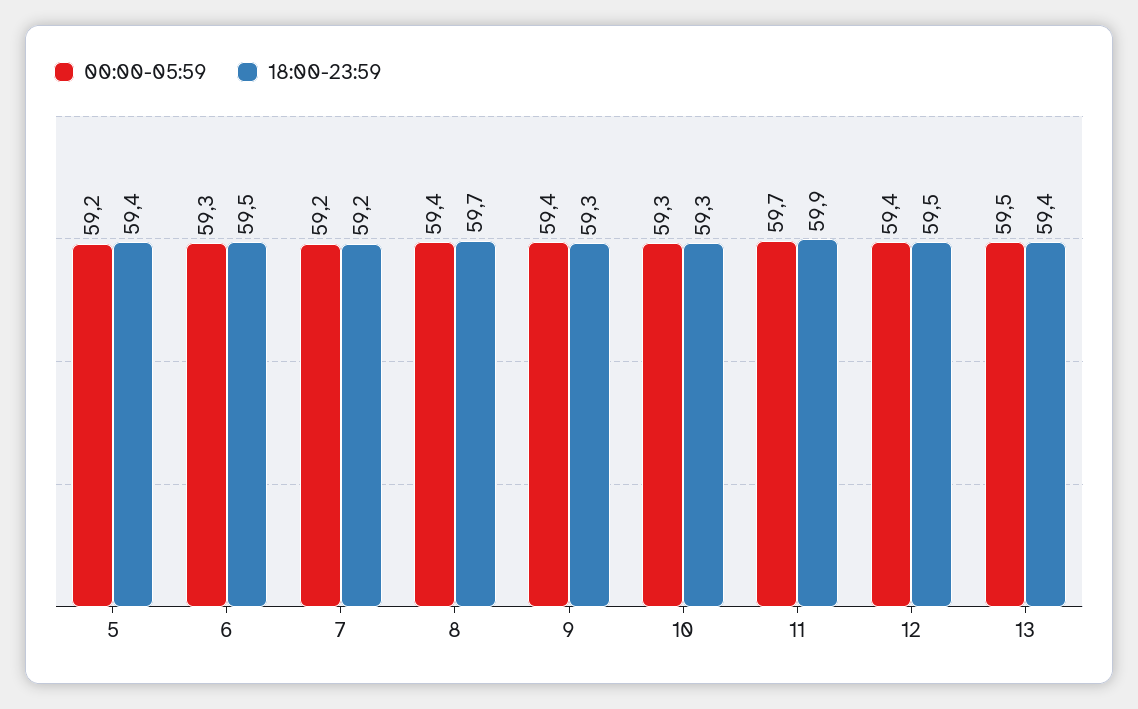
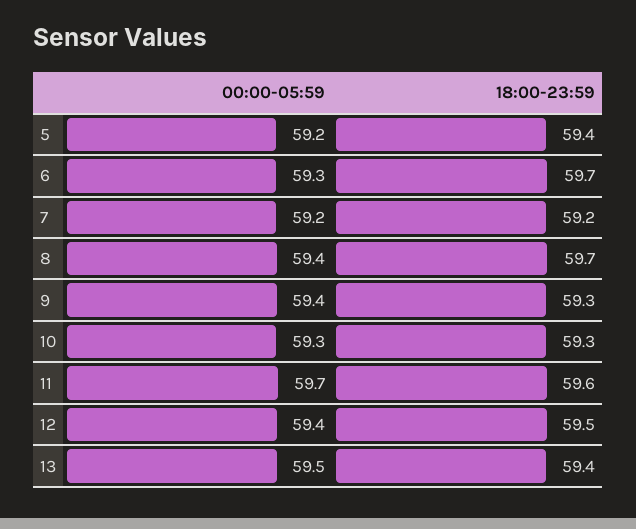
18:00-23:59, 6: 59.5 -> 59.7
18:00-23:59, 11: 59.9 -> 59.6

